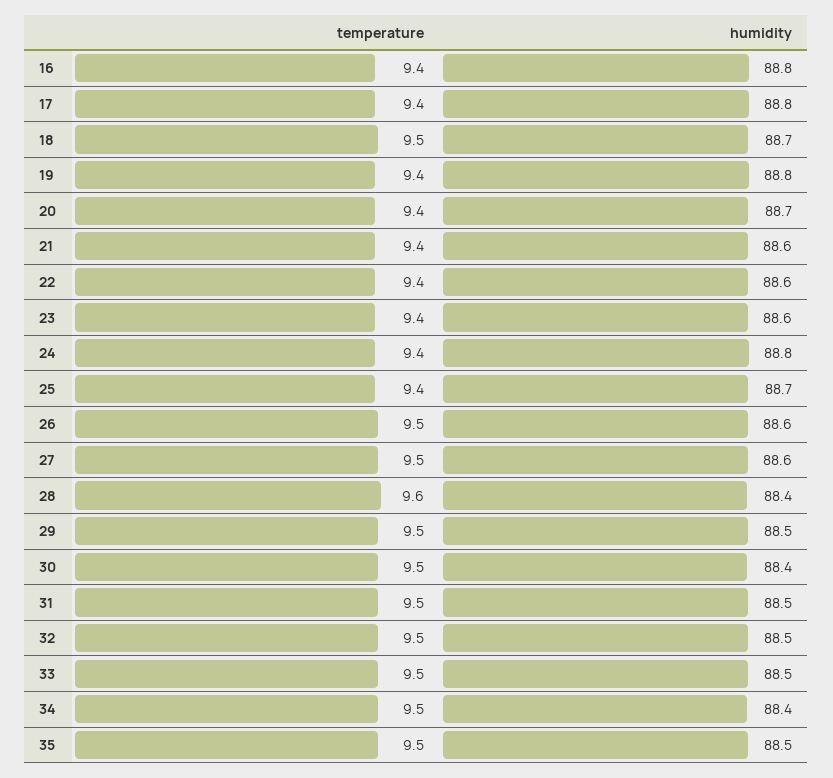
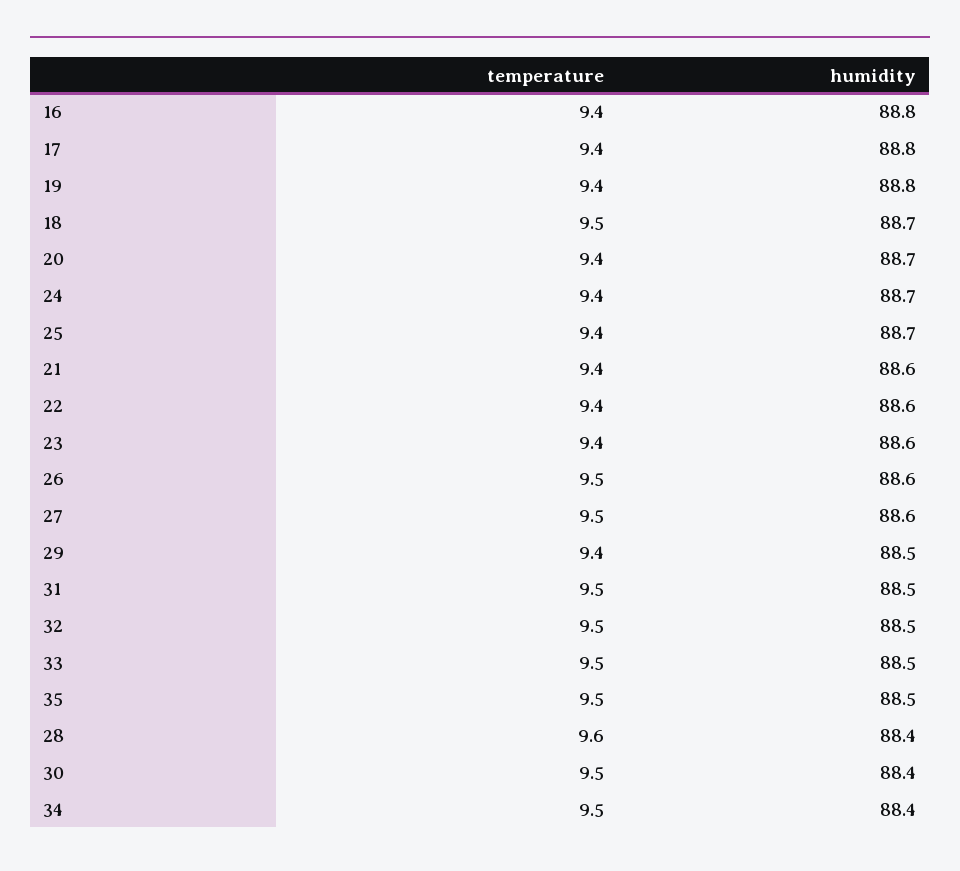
humidity, 24: 88.8 -> 88.7
temperature, 29: 9.5 -> 9.4

